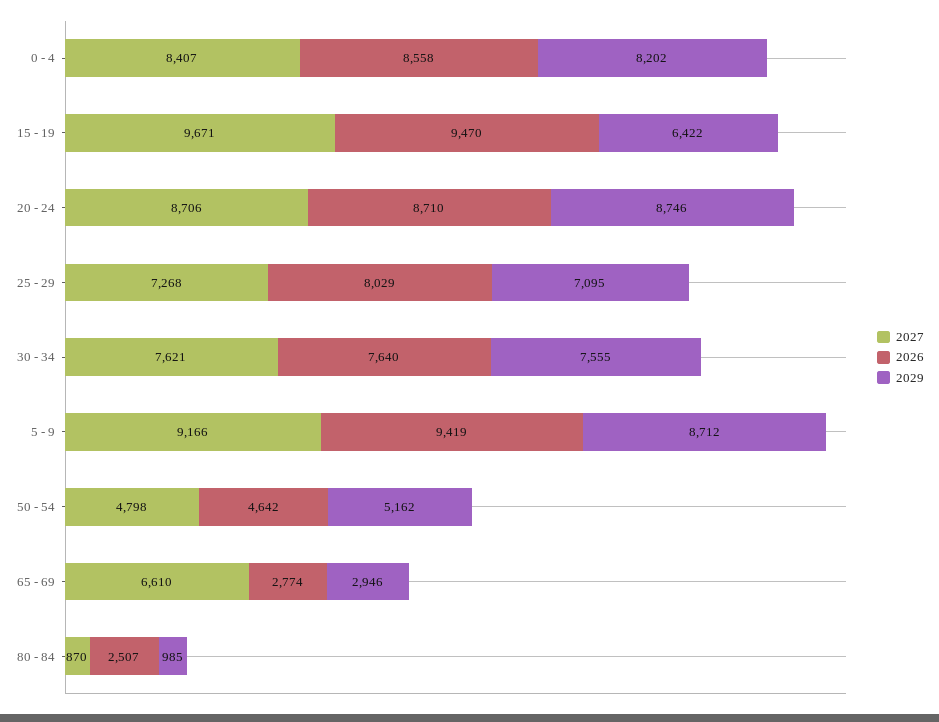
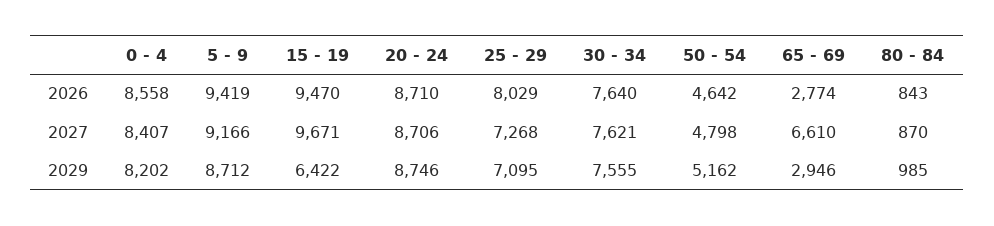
2026, 80 - 84: 2507 -> 843

